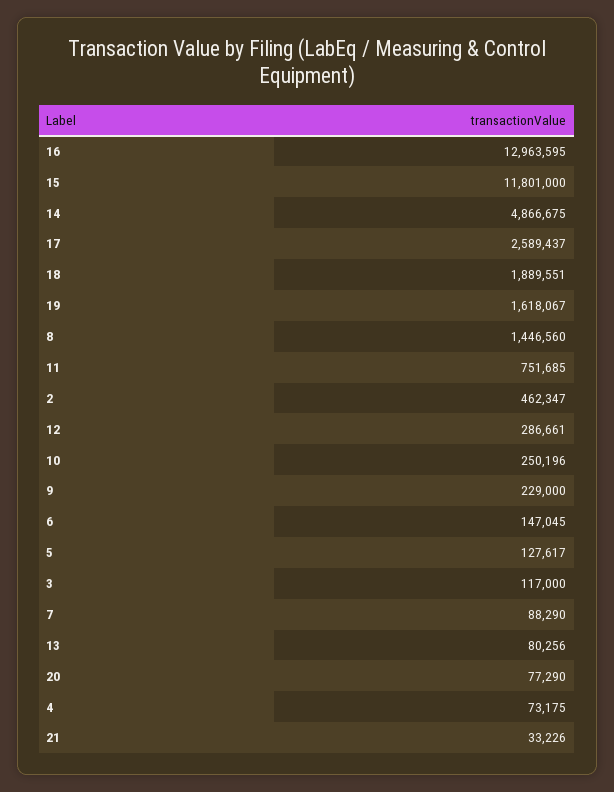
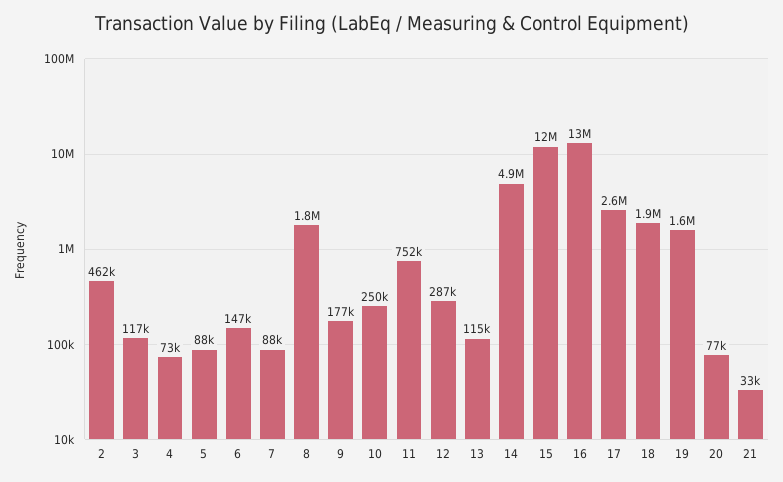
8: 1446560 -> 1800000
9: 229000 -> 177000
5: 127617 -> 88000
13: 80256 -> 115000

